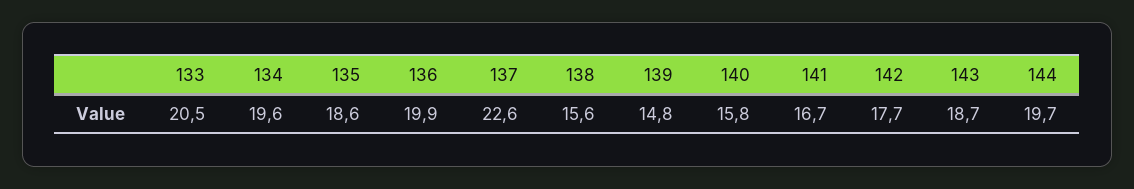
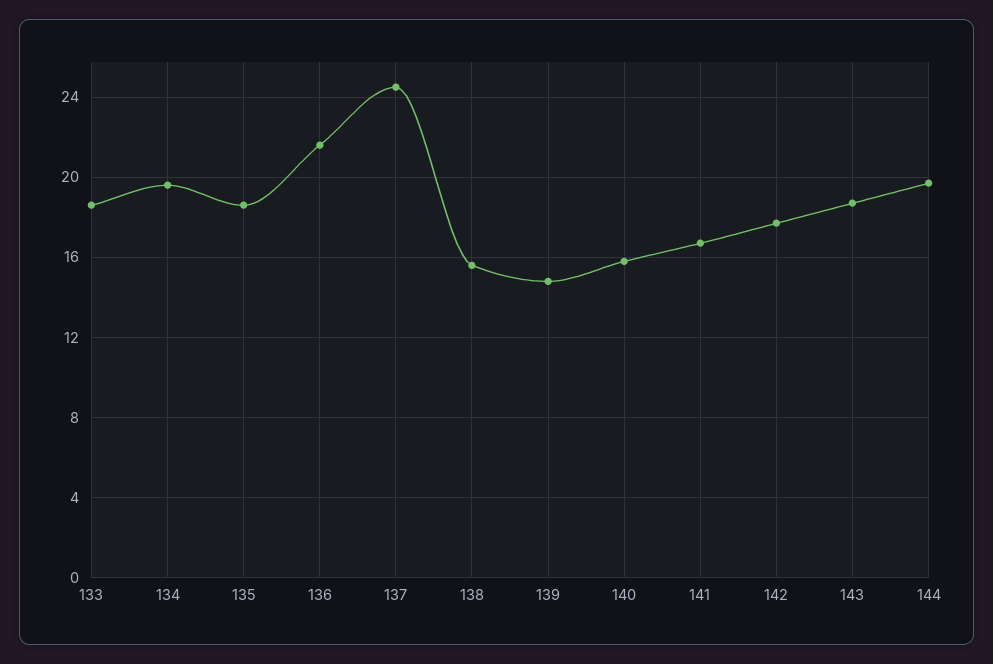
133: 20.5 -> 18.5
136: 19.9 -> 21.5
137: 22.6 -> 24.5

